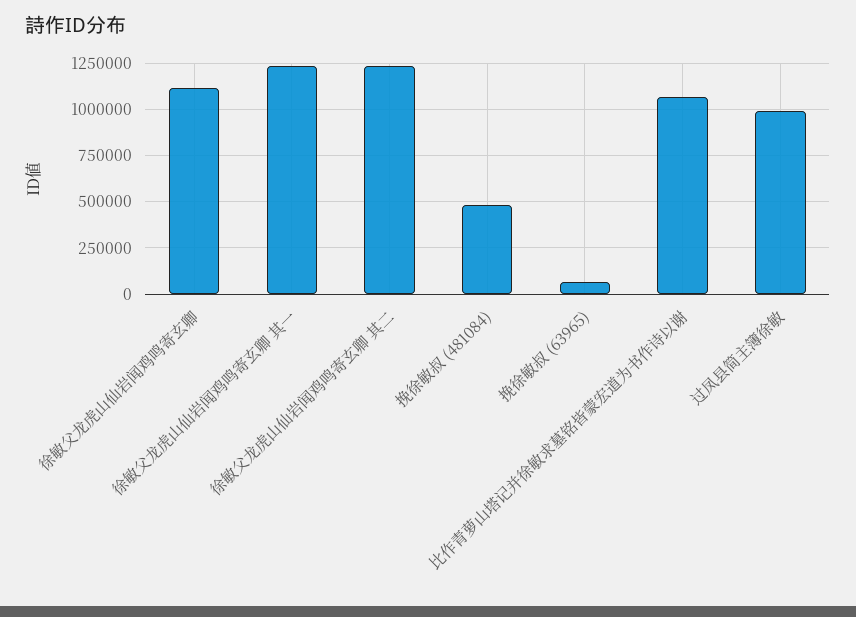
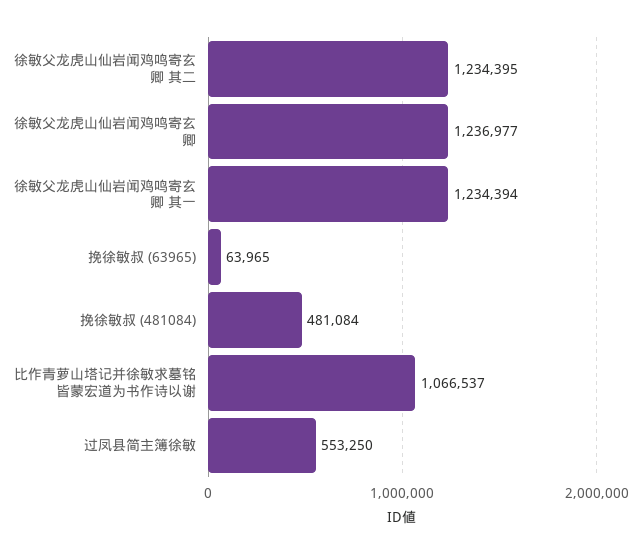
徐敏父龙虎山仙岩闻鸡鸣寄玄卿: 1100000 -> 1236977
过凤县简主簿徐敏: 1000000 -> 553250

